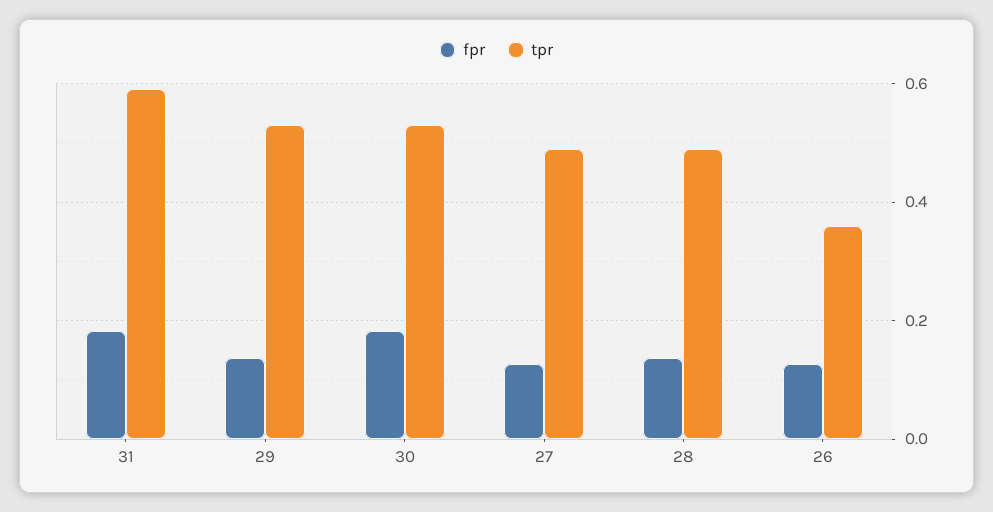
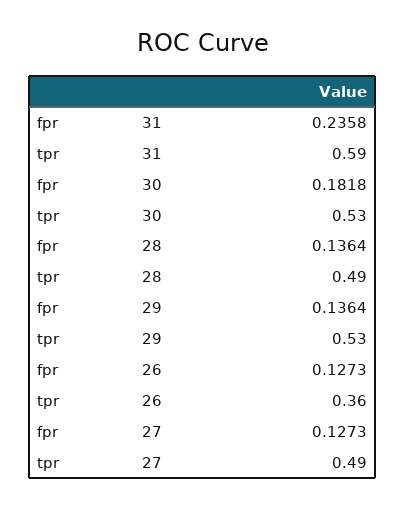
fpr, 31: 0.18 -> 0.2358

